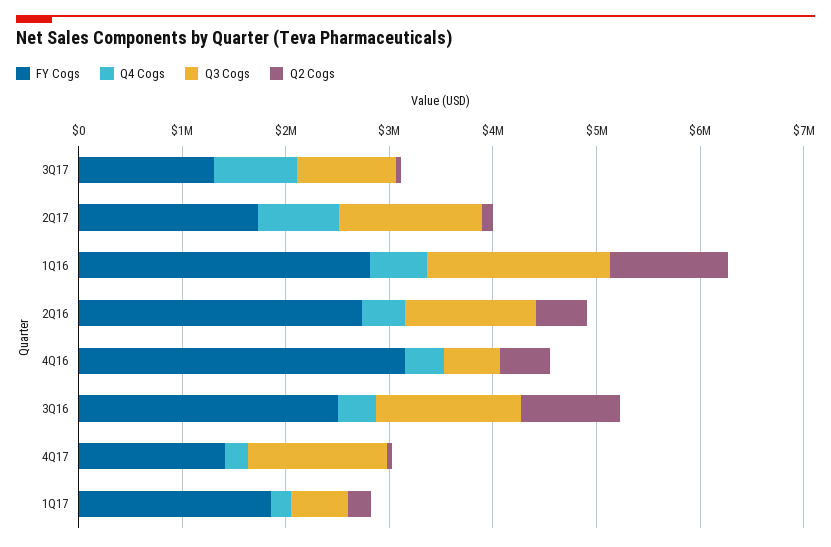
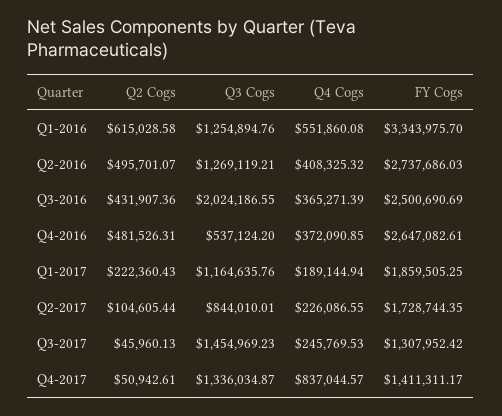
Q4 Cogs, 3Q17: 800000 -> 245769.53
Q3 Cogs, 3Q17: 1000000 -> 1454969.23
Q4 Cogs, 2Q17: 800000 -> 226086.55
Q3 Cogs, 2Q17: 1400000 -> 844010.01
FY Cogs, 1Q16: 2800000 -> 3343975.7
Q3 Cogs, 1Q16: 1800000 -> 1254894.76
Q2 Cogs, 1Q16: 1200000 -> 615028.58
FY Cogs, 4Q16: 3200000 -> 2647082.61
Q3 Cogs, 3Q16: 1400000 -> 2024186.55
Q2 Cogs, 3Q16: 1000000 -> 431907.36
Q4 Cogs, 4Q17: 200000 -> 837044.57
Q3 Cogs, 1Q17: 600000 -> 1164635.76

